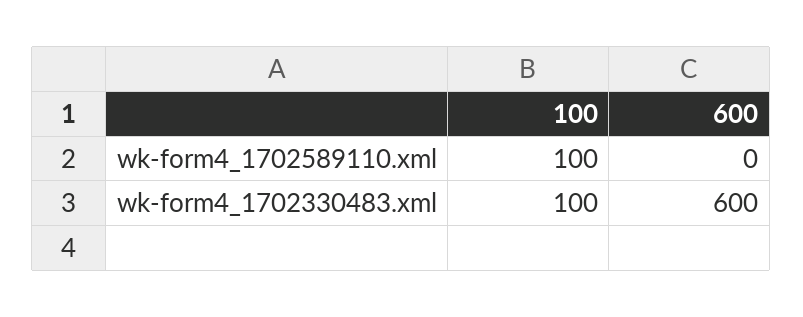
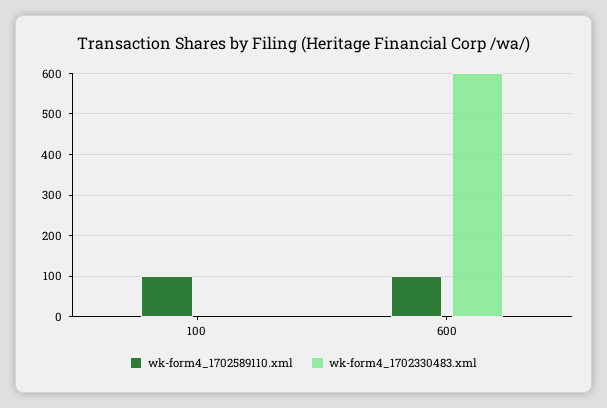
wk-form4_1702589110.xml, 600: 0 -> 100
wk-form4_1702330483.xml, 100: 100 -> 0

